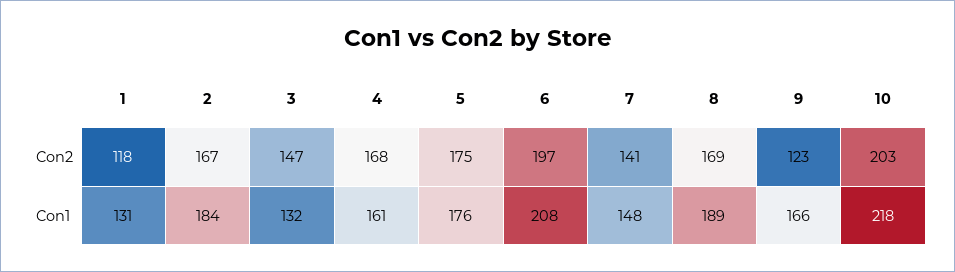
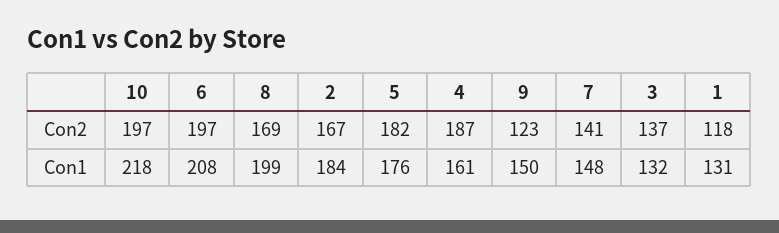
3, Con2: 147 -> 137
4, Con2: 168 -> 187
5, Con2: 175 -> 182
10, Con2: 203 -> 197
8, Con1: 189 -> 199
9, Con1: 166 -> 150

